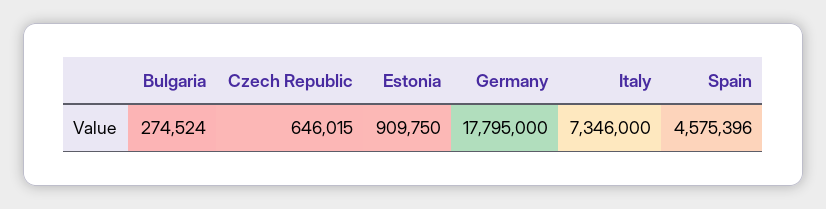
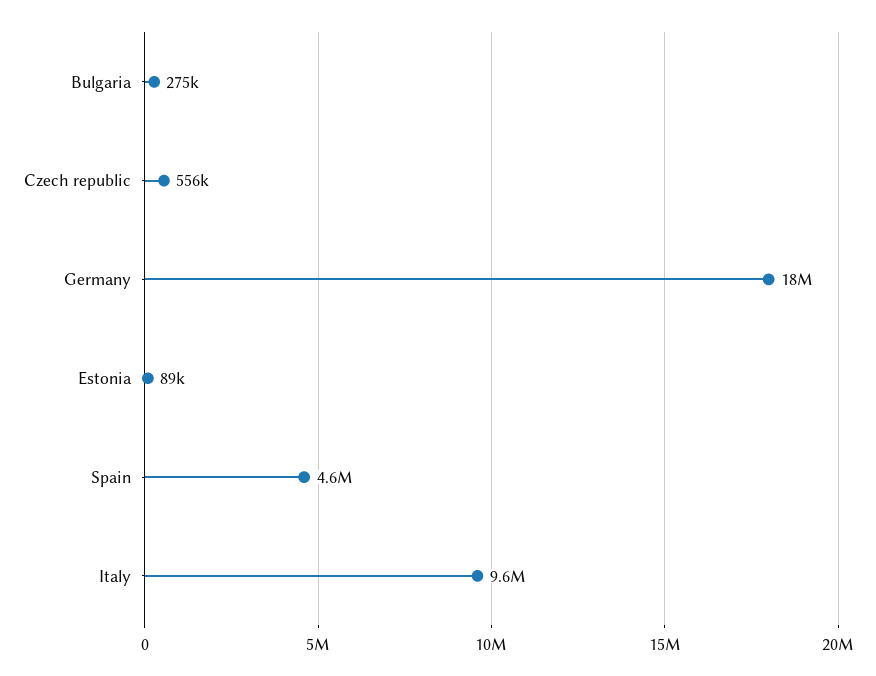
Czech Republic: 646015 -> 556000
Estonia: 909750 -> 89000
Italy: 7346000 -> 9600000

